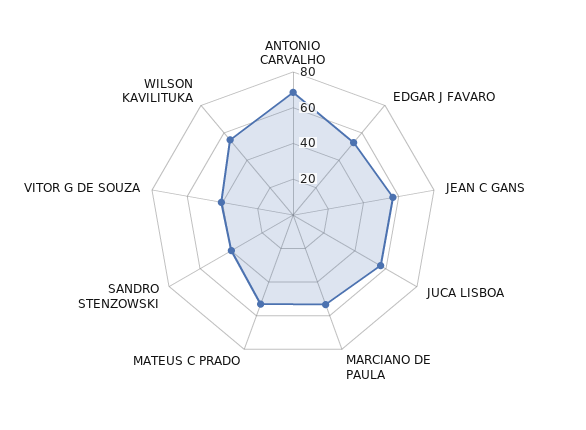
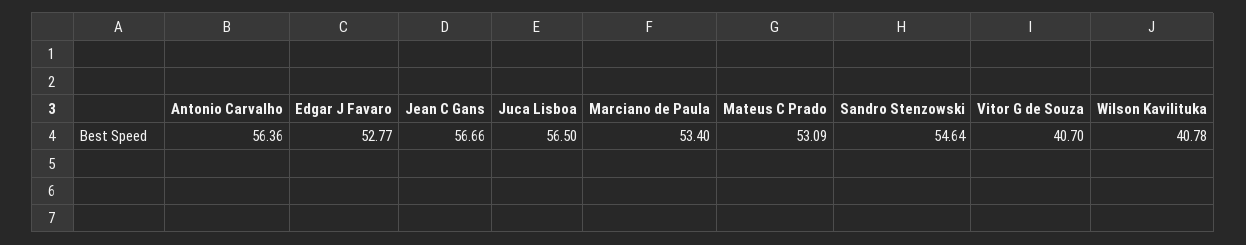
ANTONIO CARVALHO: 70 -> 56.36
SANDRO STENZOWSKI: 40 -> 54.64
WILSON KAVILITUKA: 55 -> 40.78

